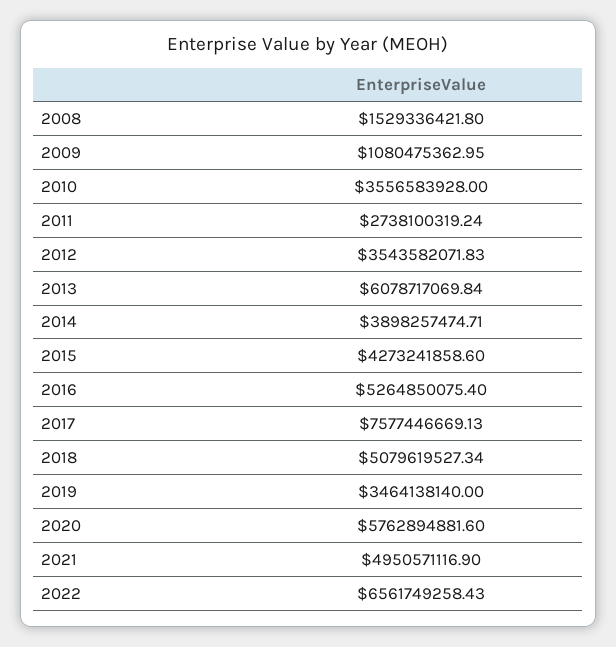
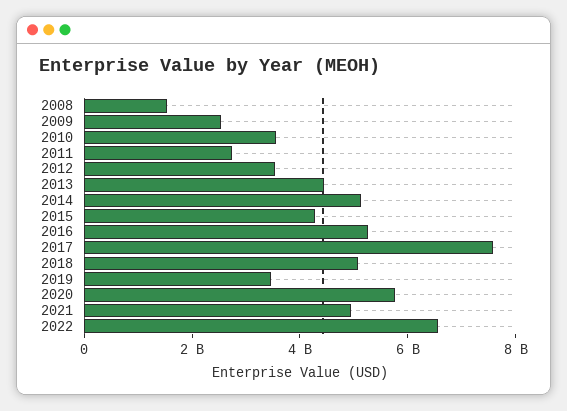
2009: 1080475362.95 -> 2500000000
2013: 6078717069.84 -> 4500000000
2014: 3898257474.71 -> 5000000000

